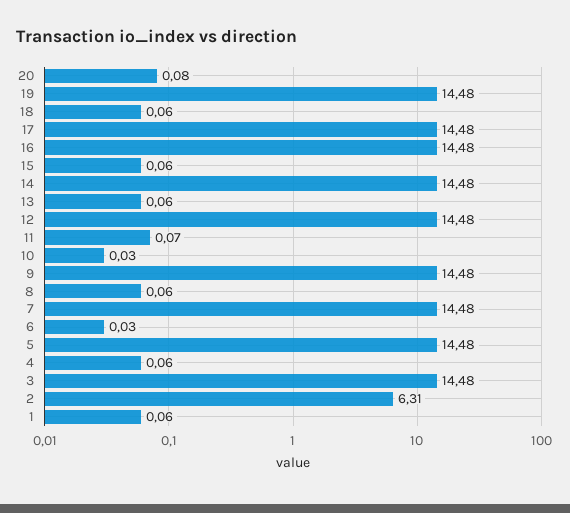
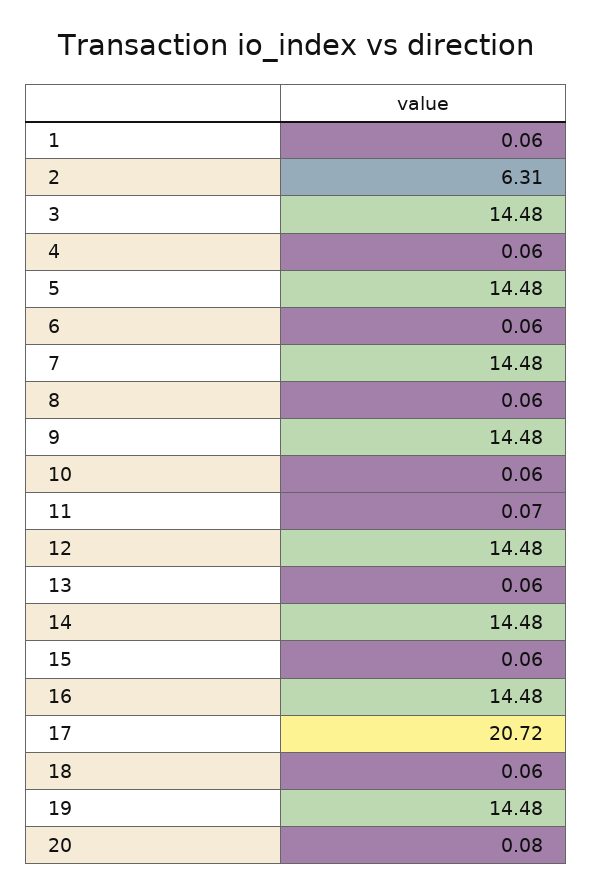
17: 14.48 -> 20.72
10: 0.03 -> 0.06
6: 0.03 -> 0.06

